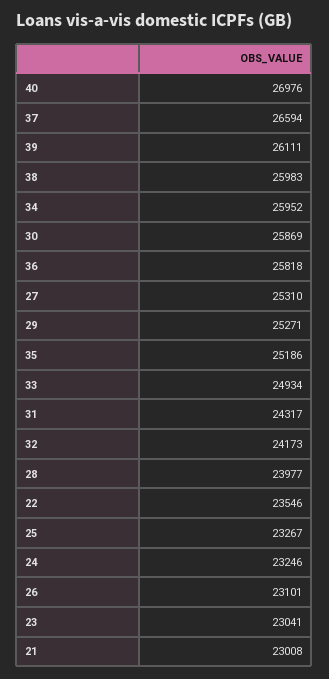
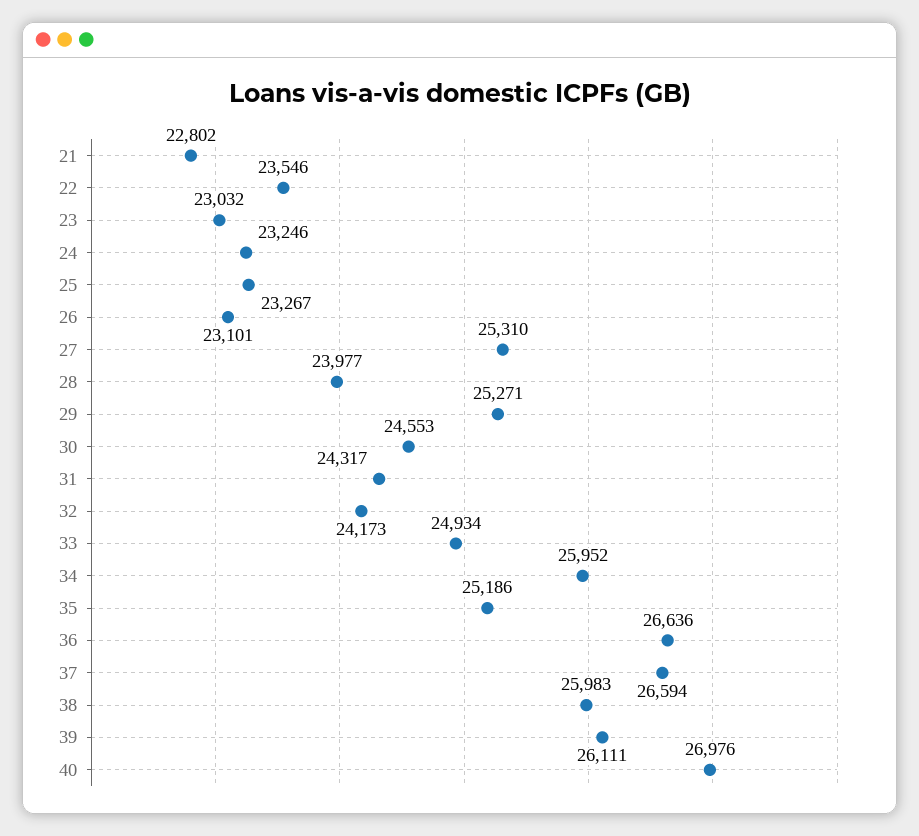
30: 25869 -> 24553
36: 25818 -> 26636
23: 23041 -> 23032
21: 23008 -> 22802

